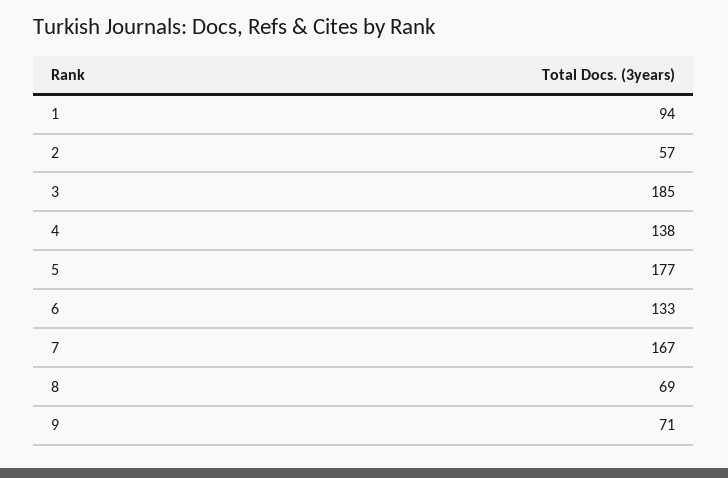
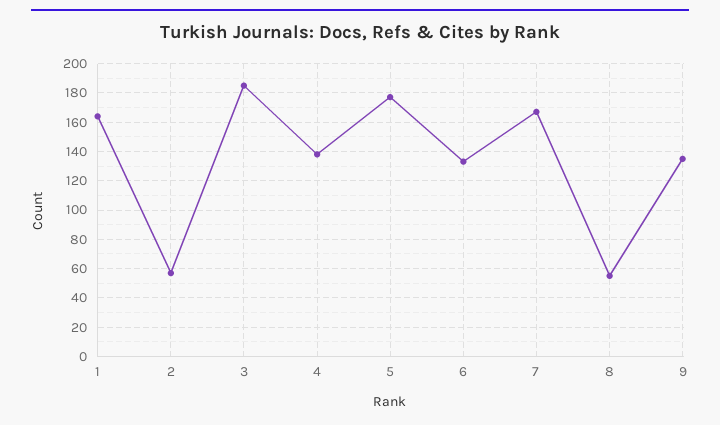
1: 94 -> 165
8: 69 -> 55
9: 71 -> 135

